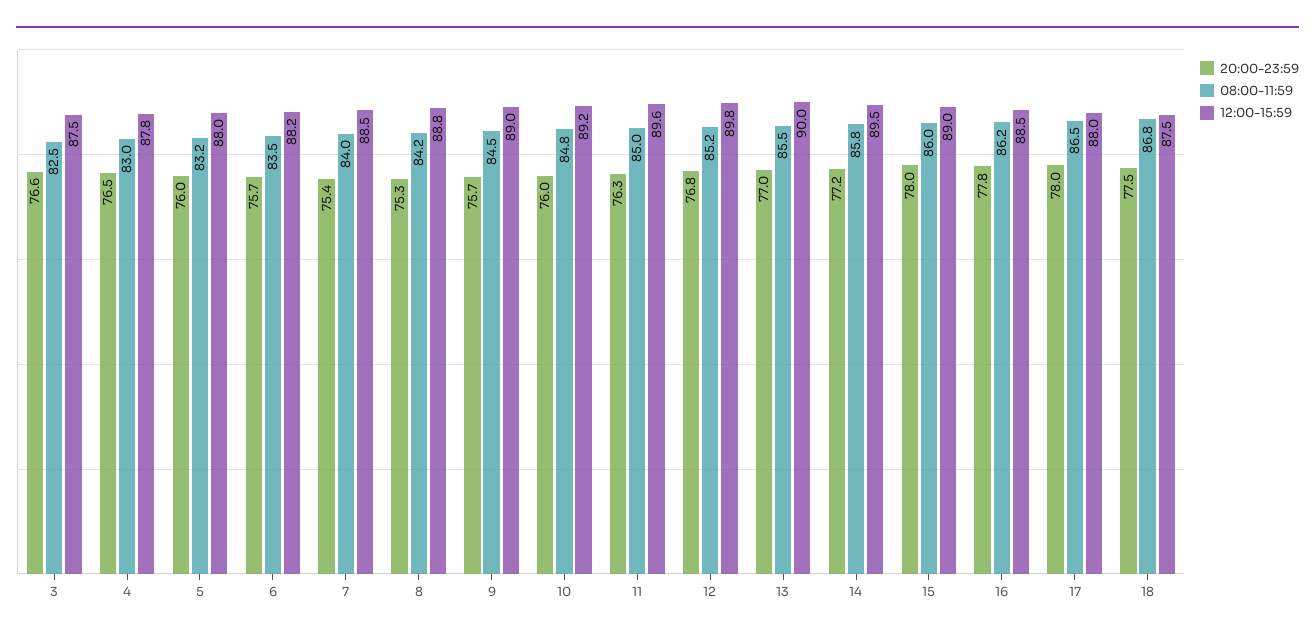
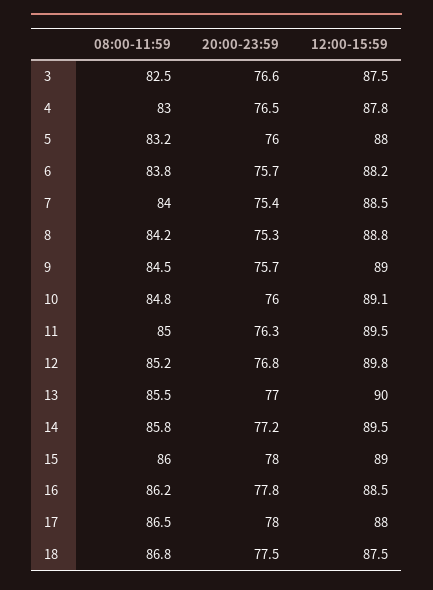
08:00-11:59, 6: 83.5 -> 83.8
12:00-15:59, 10: 89.2 -> 89.1
12:00-15:59, 11: 89.6 -> 89.5

